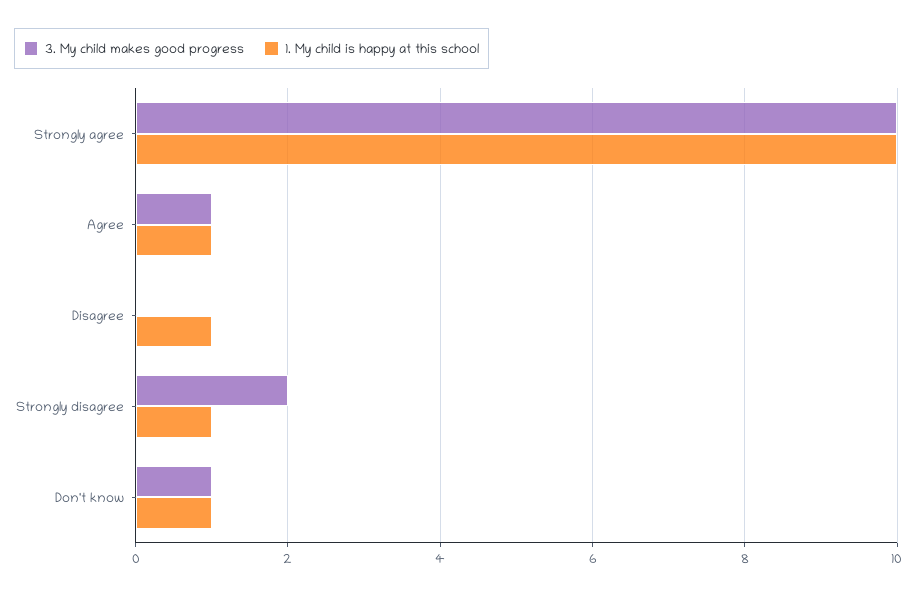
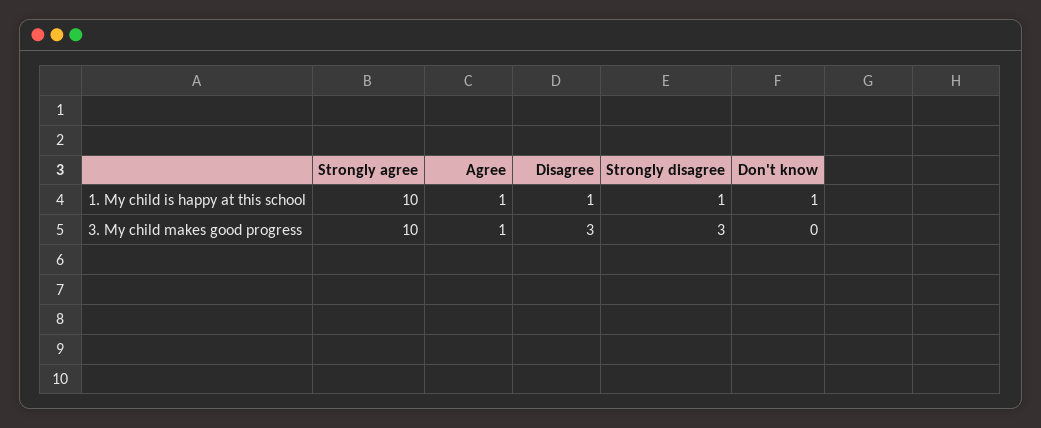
3. My child makes good progress, Disagree: 0 -> 3
3. My child makes good progress, Strongly disagree: 2 -> 3
3. My child makes good progress, Don't know: 1 -> 0

